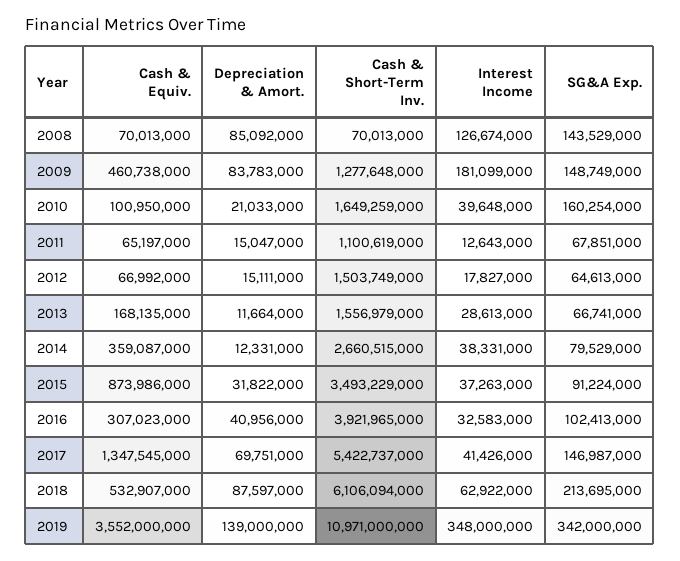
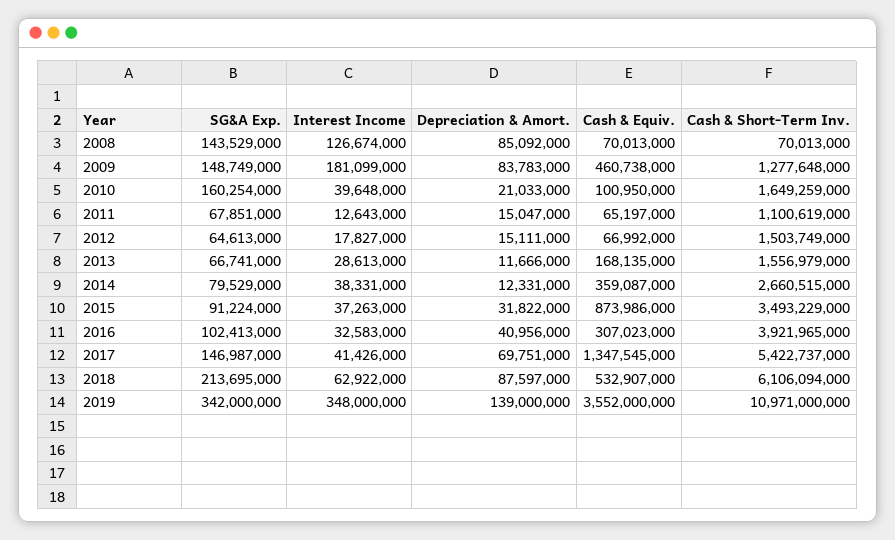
Depreciation & Amort., 2013: 11664000 -> 11666000

